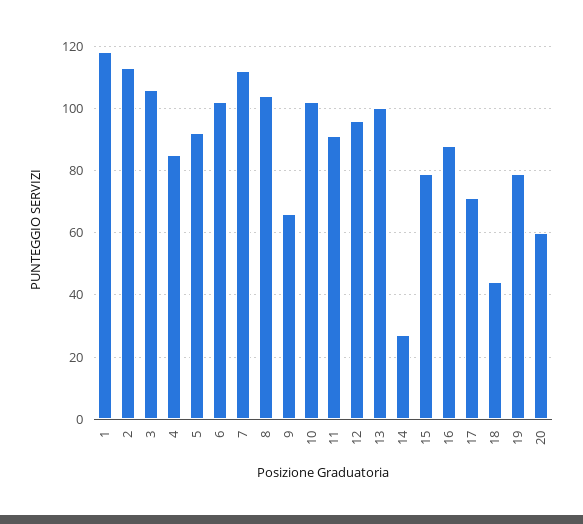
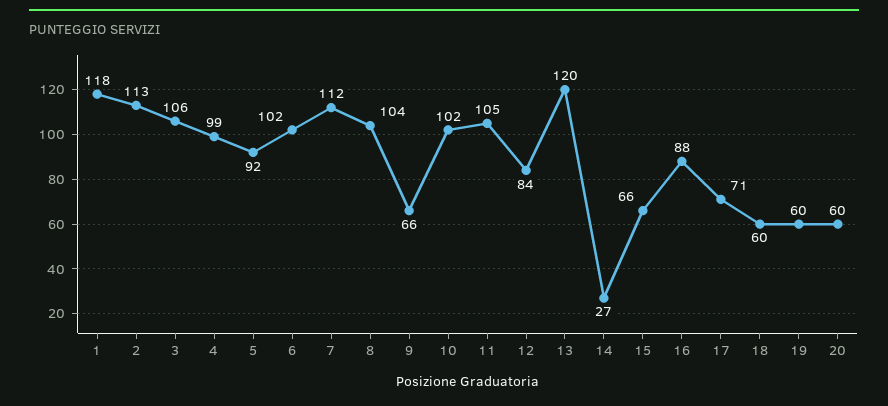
4: 85 -> 99
11: 90 -> 105
12: 95 -> 84
13: 100 -> 120
15: 80 -> 66
18: 45 -> 60
19: 80 -> 60

